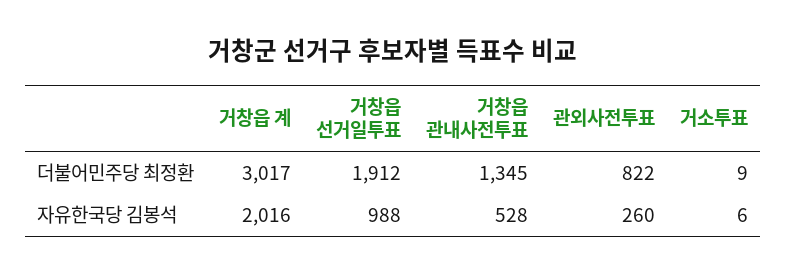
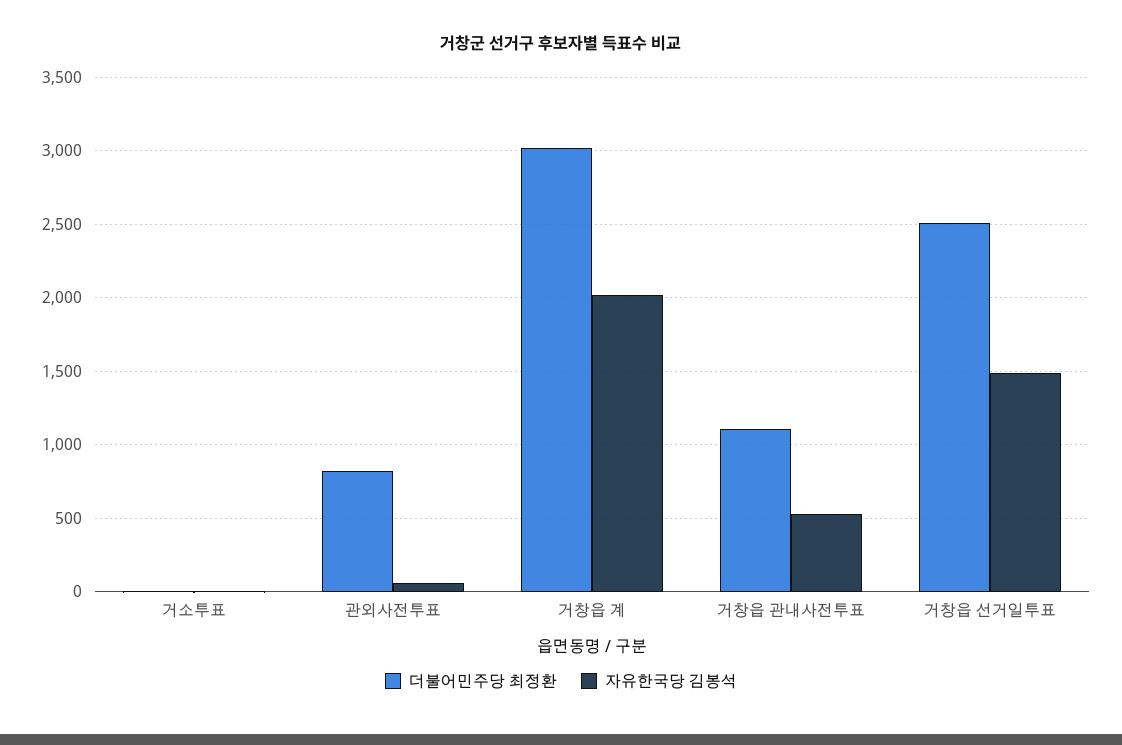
더불어민주당 최정환, 거창읍 선거일투표: 1912 -> 2500
더불어민주당 최정환, 거창읍 관내사전투표: 1345 -> 1100
자유한국당 김봉석, 거창읍 선거일투표: 988 -> 1500
자유한국당 김봉석, 관외사전투표: 260 -> 50

